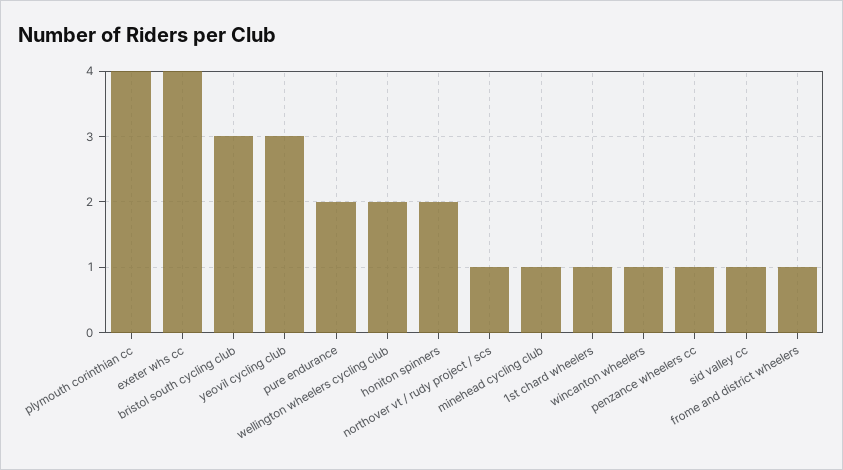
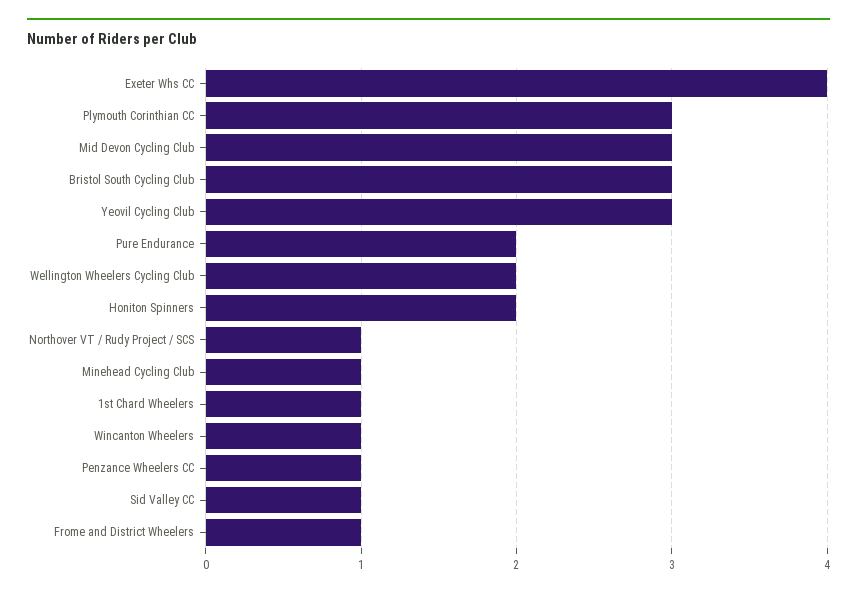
plymouth corinthian cc: 4 -> 3
Mid Devon Cycling Club: none -> 3

